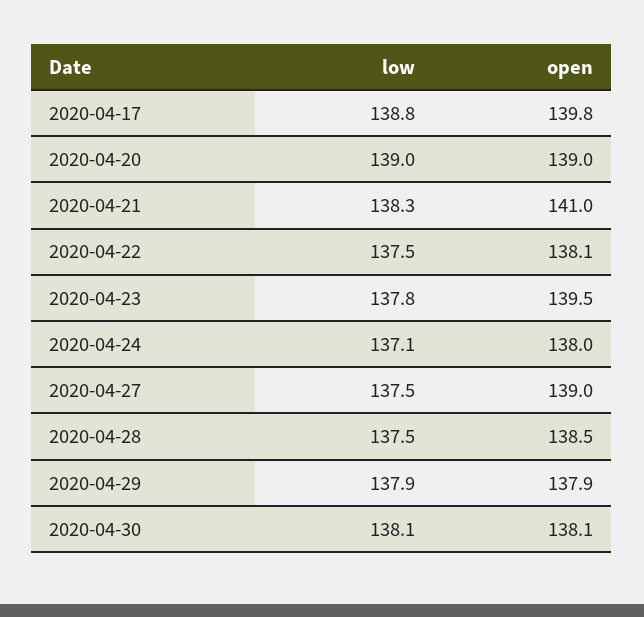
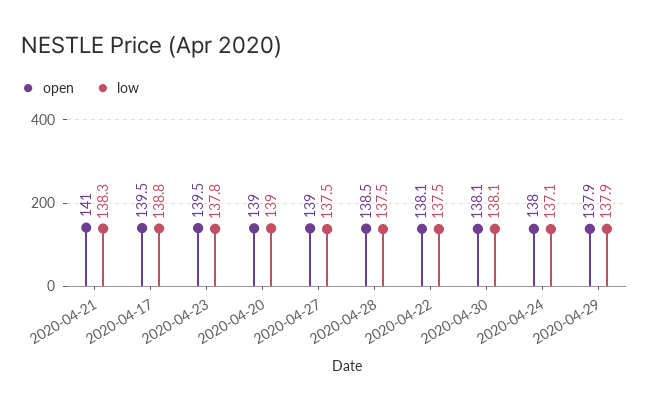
open, 2020-04-17: 139.8 -> 139.5

